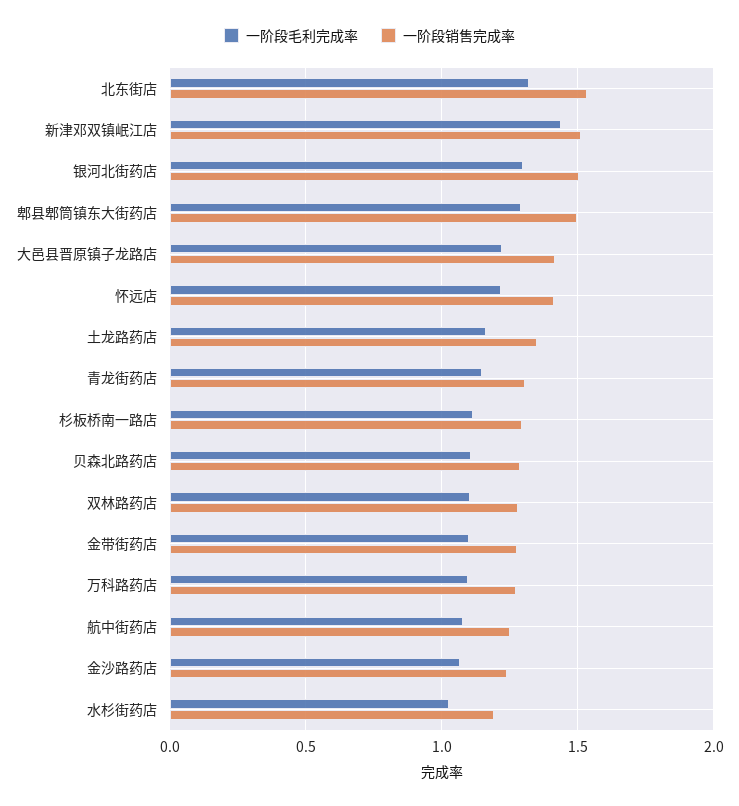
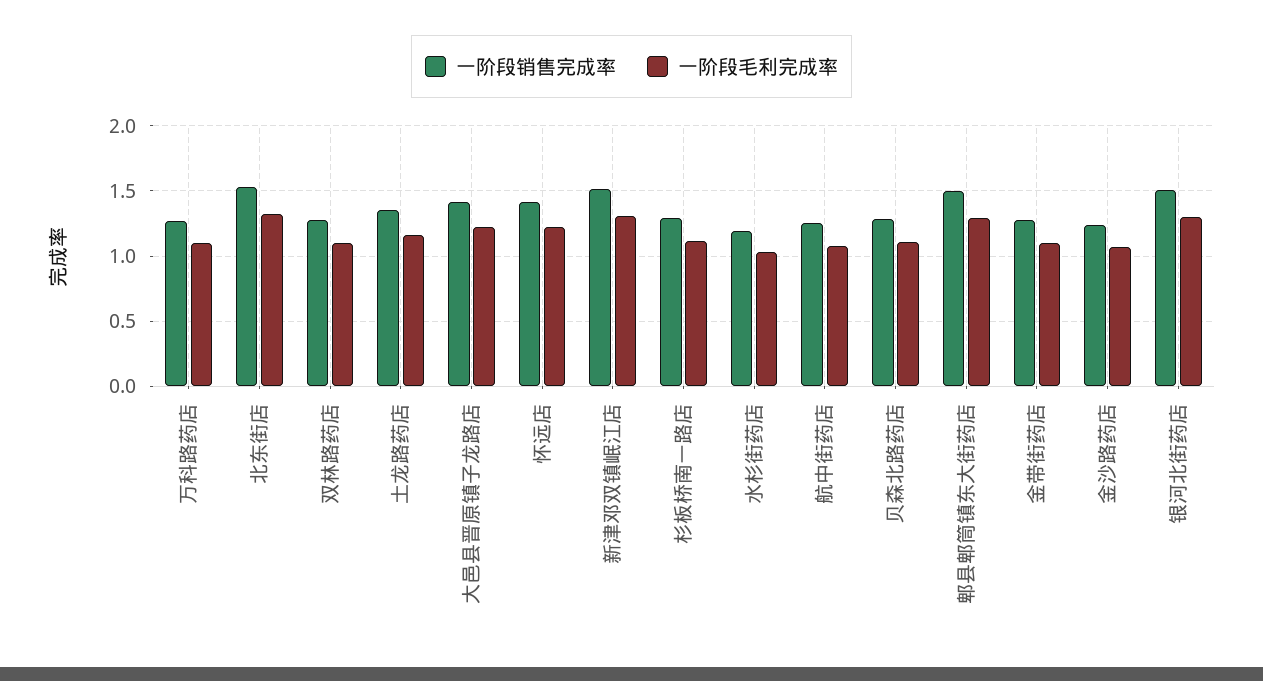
一阶段毛利完成率, 新津邓双镇岷江店: 1.45 -> 1.3
一阶段毛利完成率, 青龙街药店: 1.15 -> none
一阶段销售完成率, 青龙街药店: 1.3 -> none

